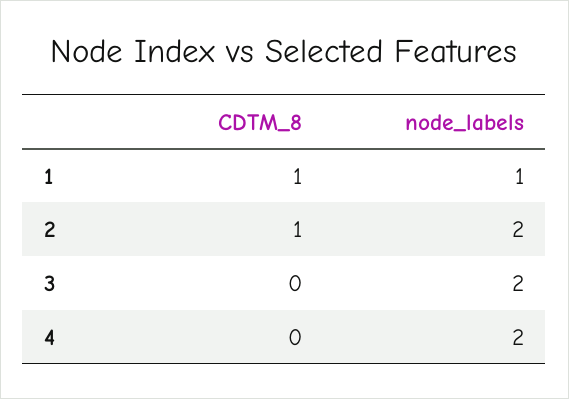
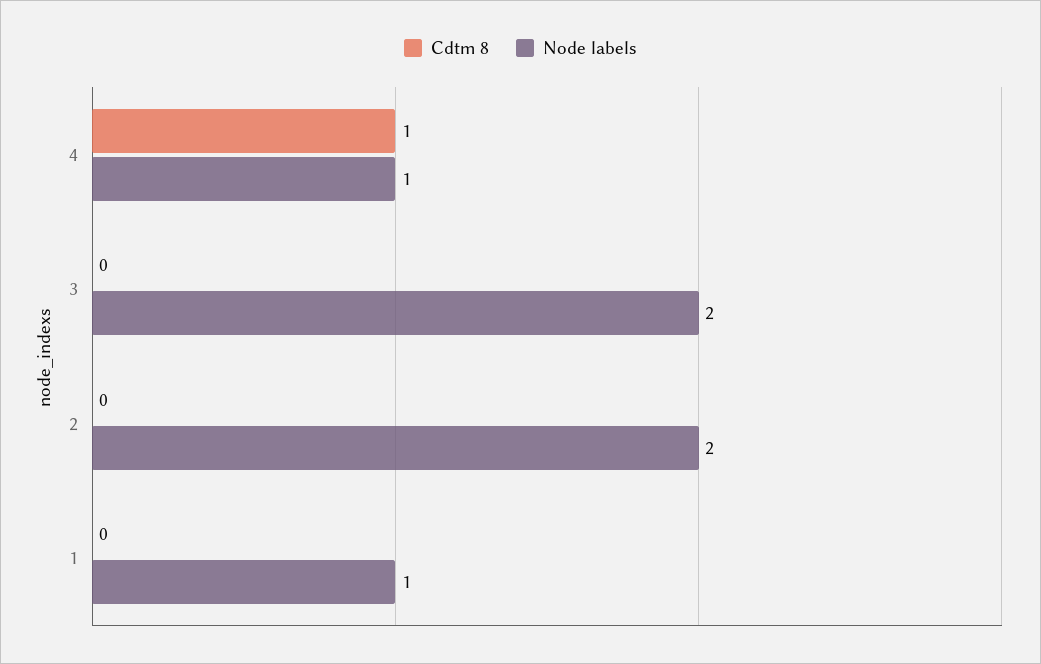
CDTM_8, 1: 1 -> 0
CDTM_8, 2: 1 -> 0
CDTM_8, 4: 0 -> 1
node_labels, 4: 2 -> 1

